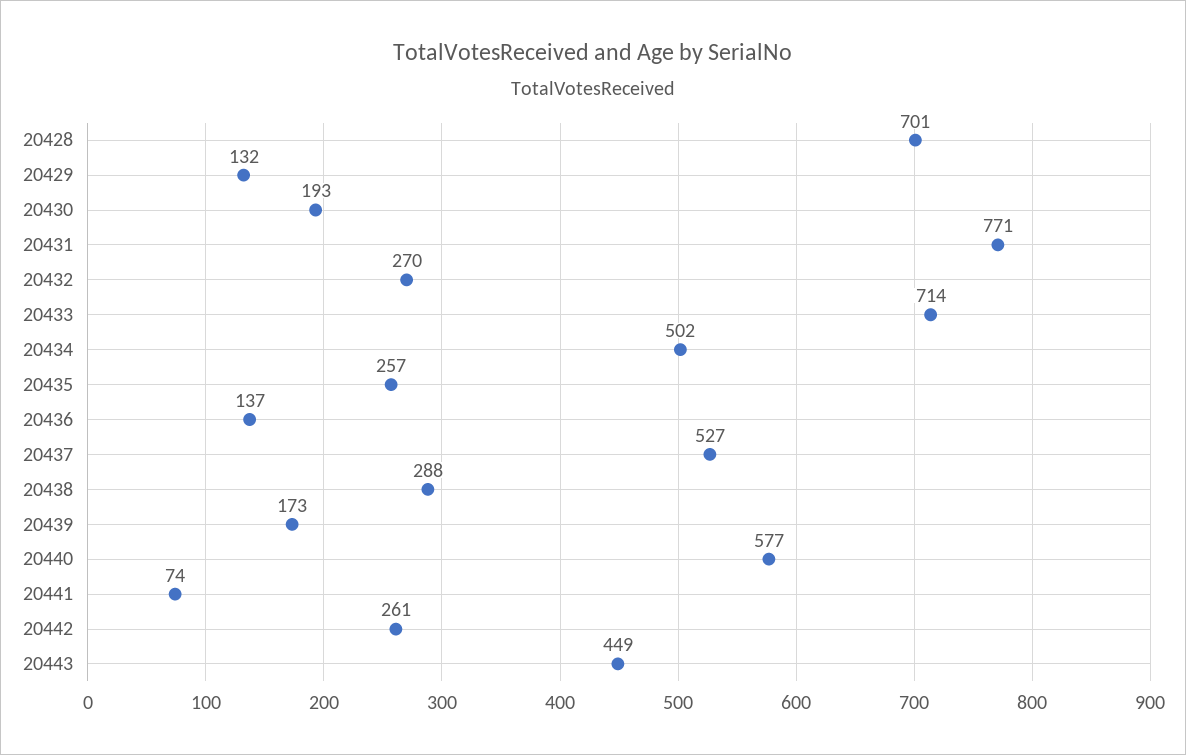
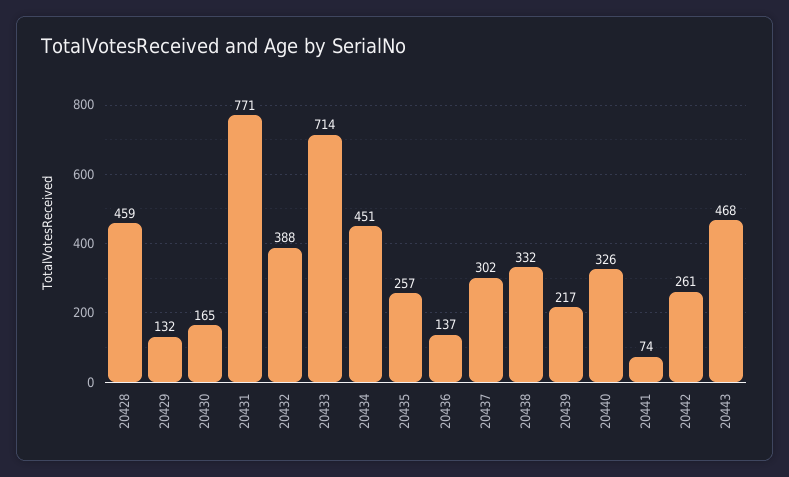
20428: 701 -> 459
20430: 193 -> 165
20432: 270 -> 388
20434: 502 -> 451
20437: 527 -> 302
20438: 288 -> 332
20439: 173 -> 217
20440: 577 -> 326
20443: 449 -> 468

